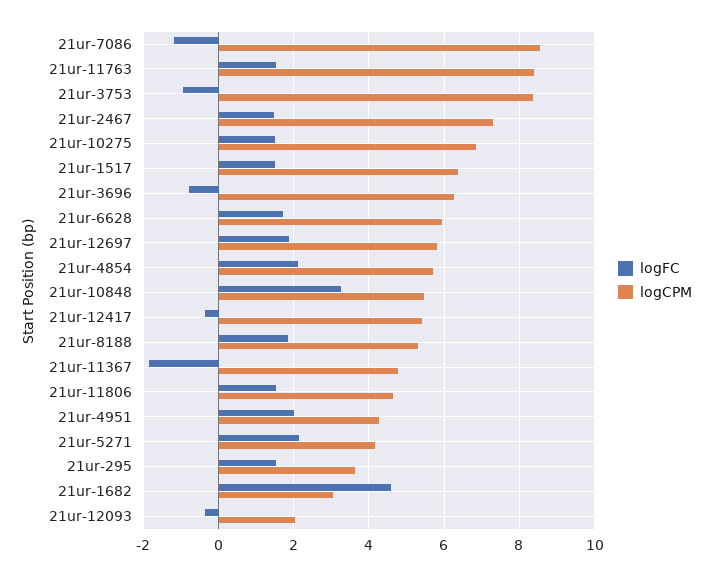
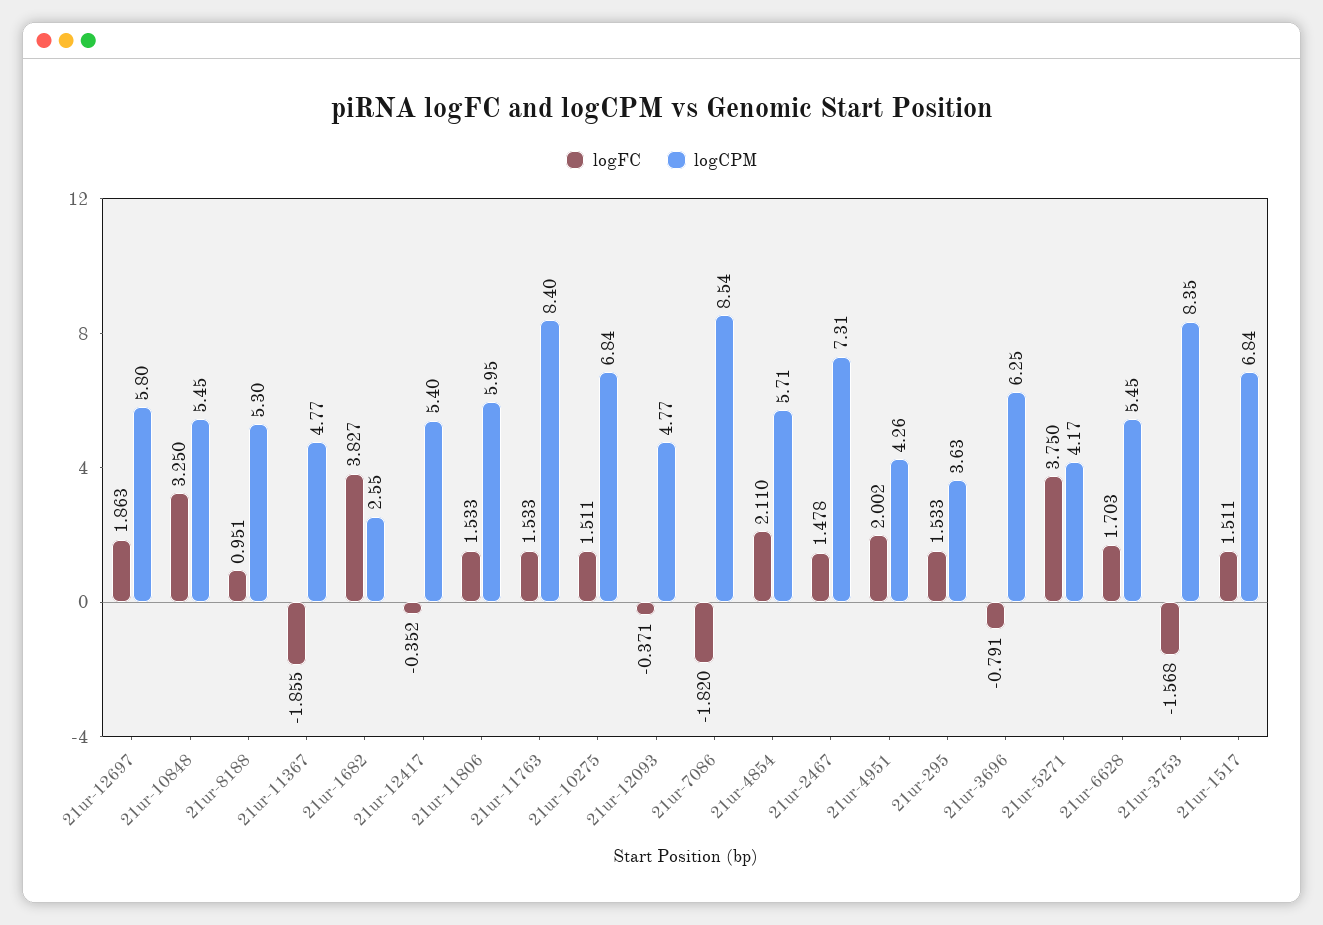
logFC, 21ur-7086: -1.2 -> -1.82
logFC, 21ur-3753: -1 -> -1.568
logCPM, 21ur-1517: 6.4 -> 6.84
logCPM, 21ur-6628: 6 -> 5.45
logFC, 21ur-8188: 1.8 -> 0.951
logCPM, 21ur-11806: 4.6 -> 5.95
logFC, 21ur-5271: 2.2 -> 3.75
logFC, 21ur-1682: 4.6 -> 3.827
logCPM, 21ur-1682: 3 -> 2.55
logCPM, 21ur-12093: 2 -> 4.77

